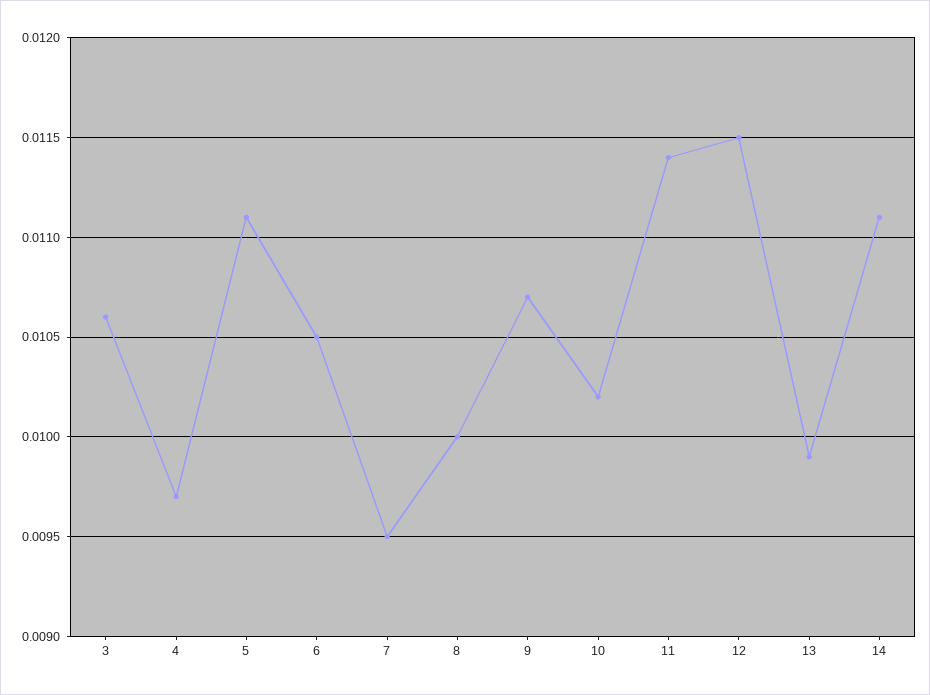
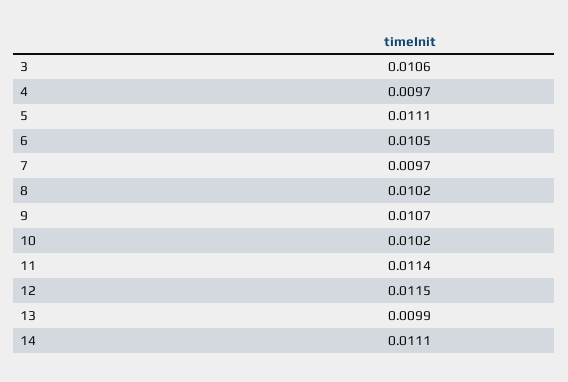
7: 0.0095 -> 0.0097
8: 0.01 -> 0.0102

